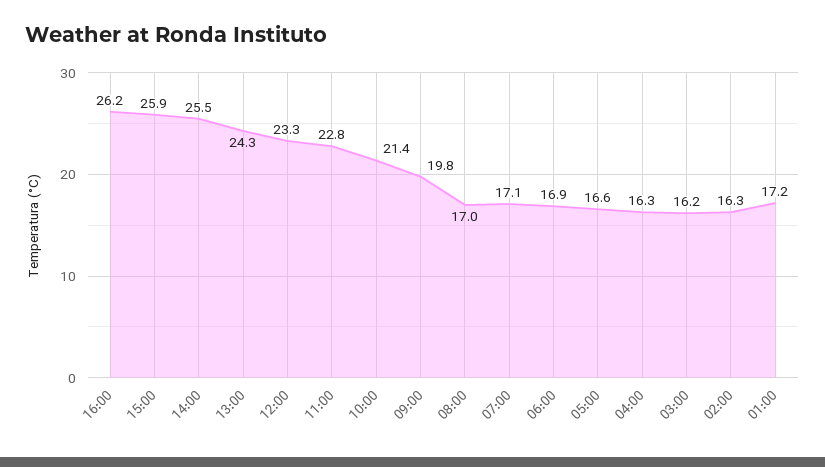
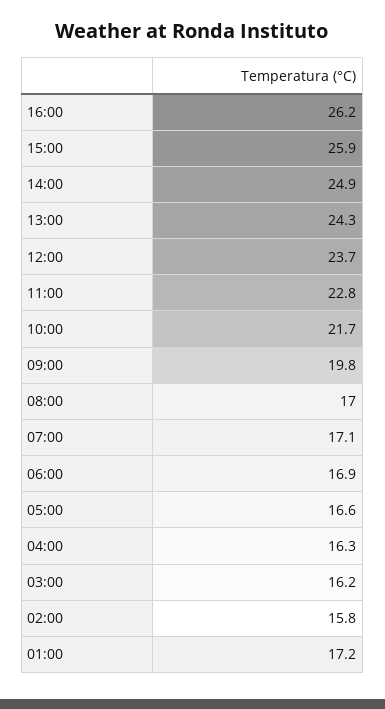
14:00: 25.5 -> 24.9
12:00: 23.3 -> 23.7
10:00: 21.4 -> 21.7
02:00: 16.3 -> 15.8

